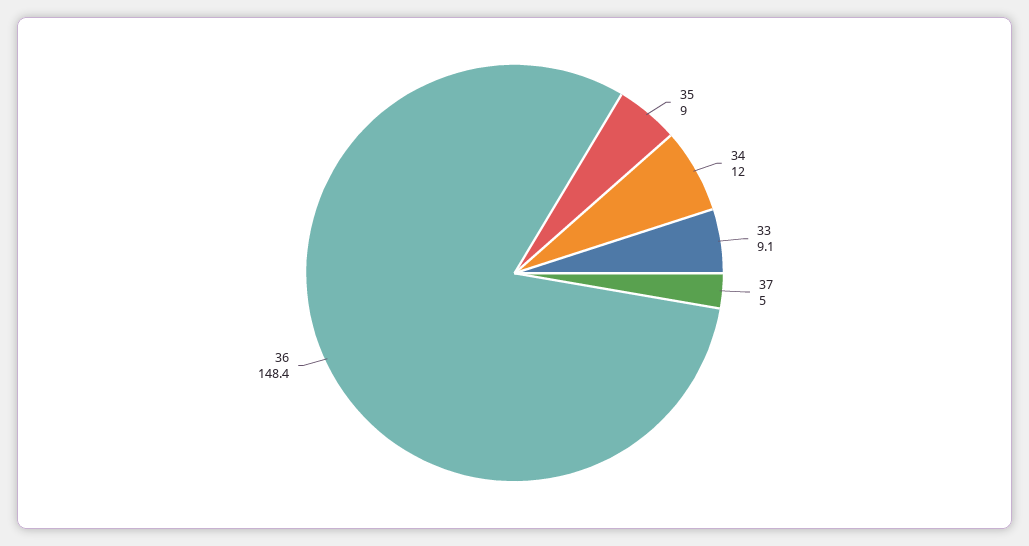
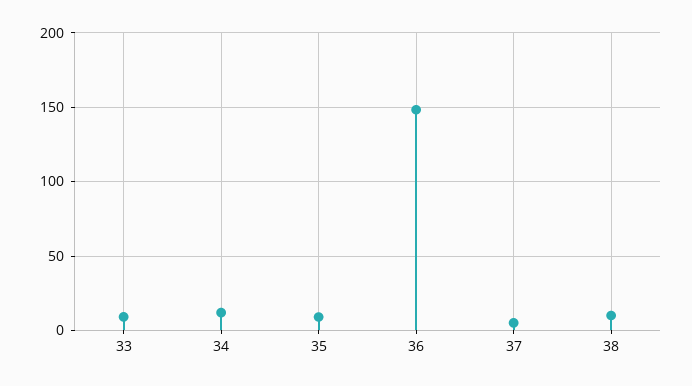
38: none -> 10

